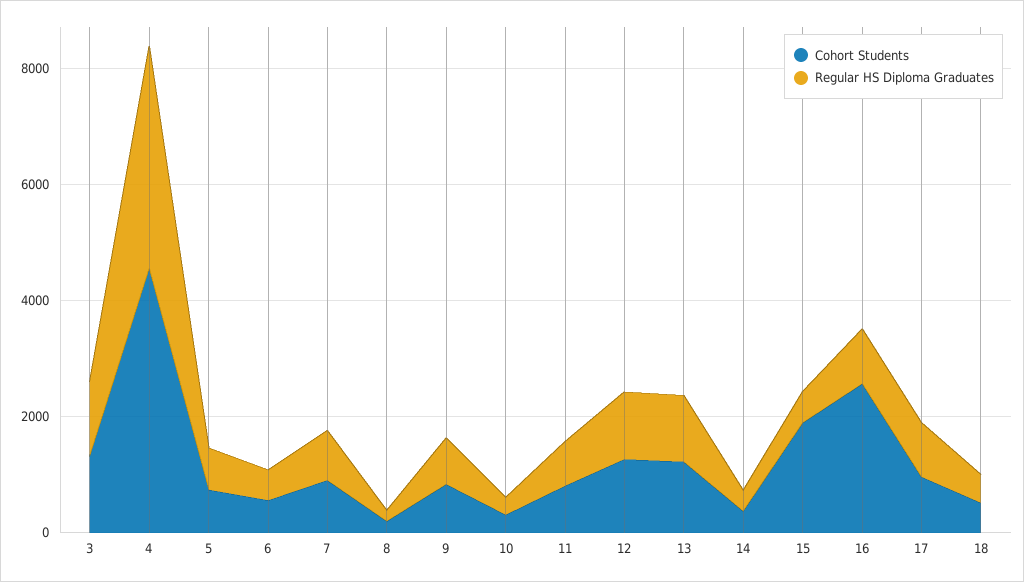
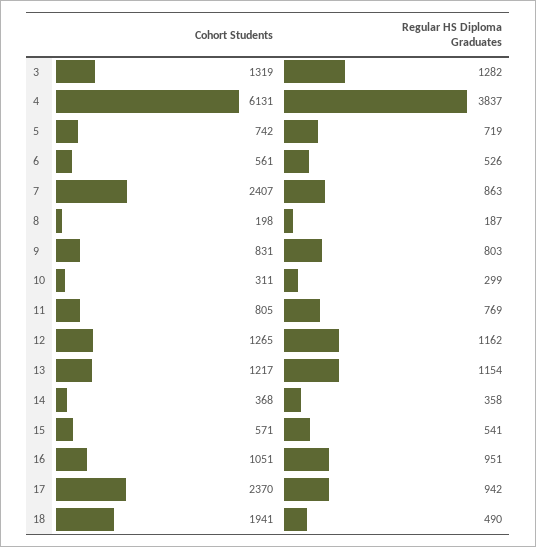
Cohort Students, 4: 4500 -> 6131
Cohort Students, 7: 1000 -> 2407
Cohort Students, 15: 2000 -> 571
Cohort Students, 16: 2500 -> 1051
Cohort Students, 17: 1000 -> 2370
Cohort Students, 18: 500 -> 1941

